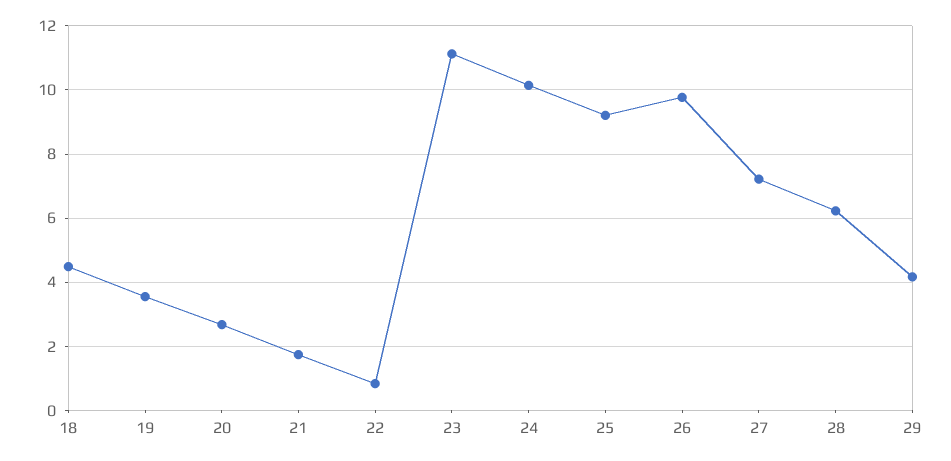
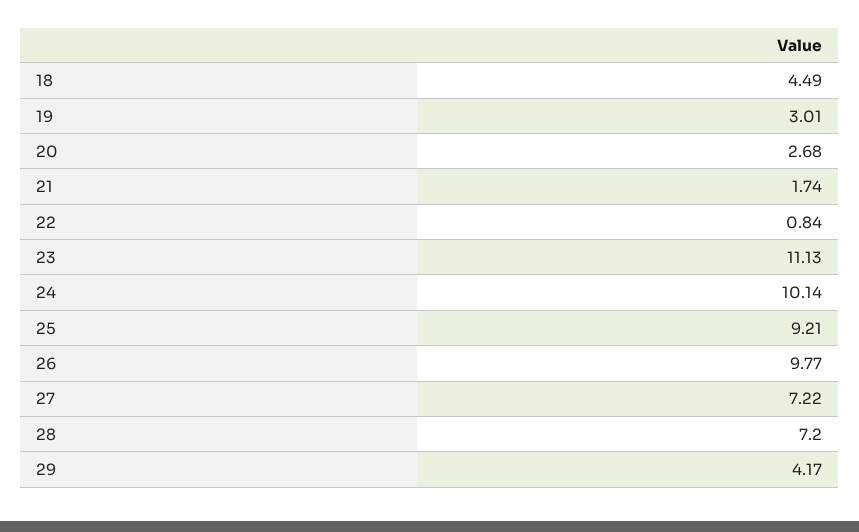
19: 3.6 -> 3.01
28: 6.2 -> 7.2

